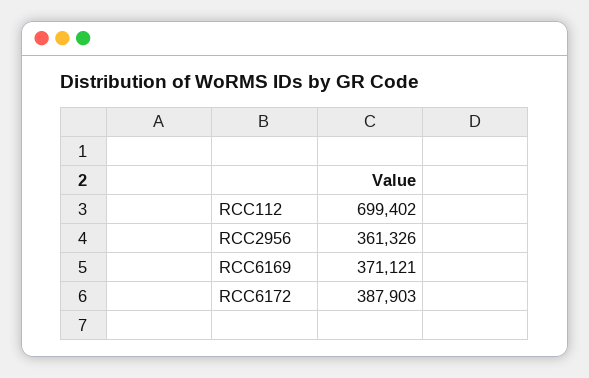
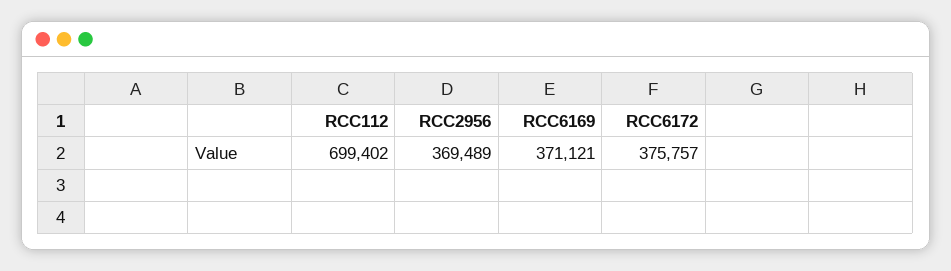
RCC2956: 361326 -> 369489
RCC6172: 387903 -> 375757

